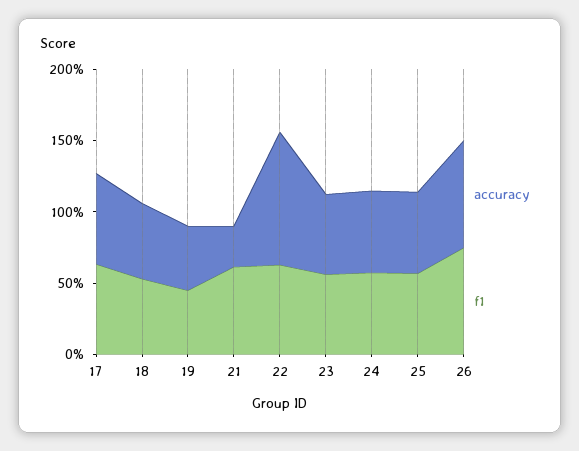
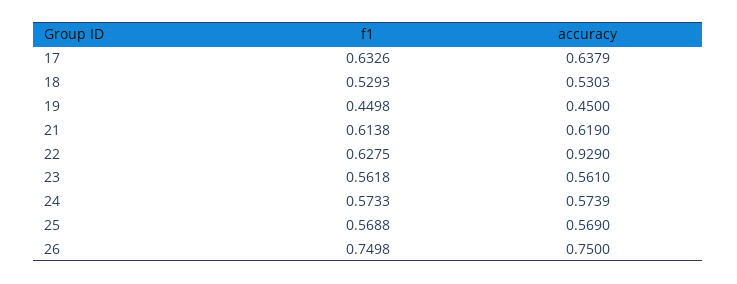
accuracy, 21: 0.3 -> 0.619

